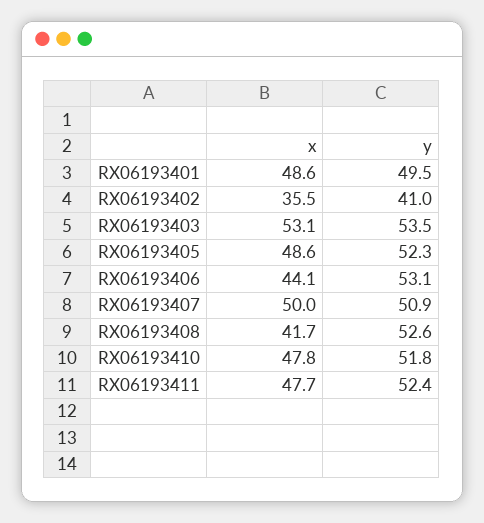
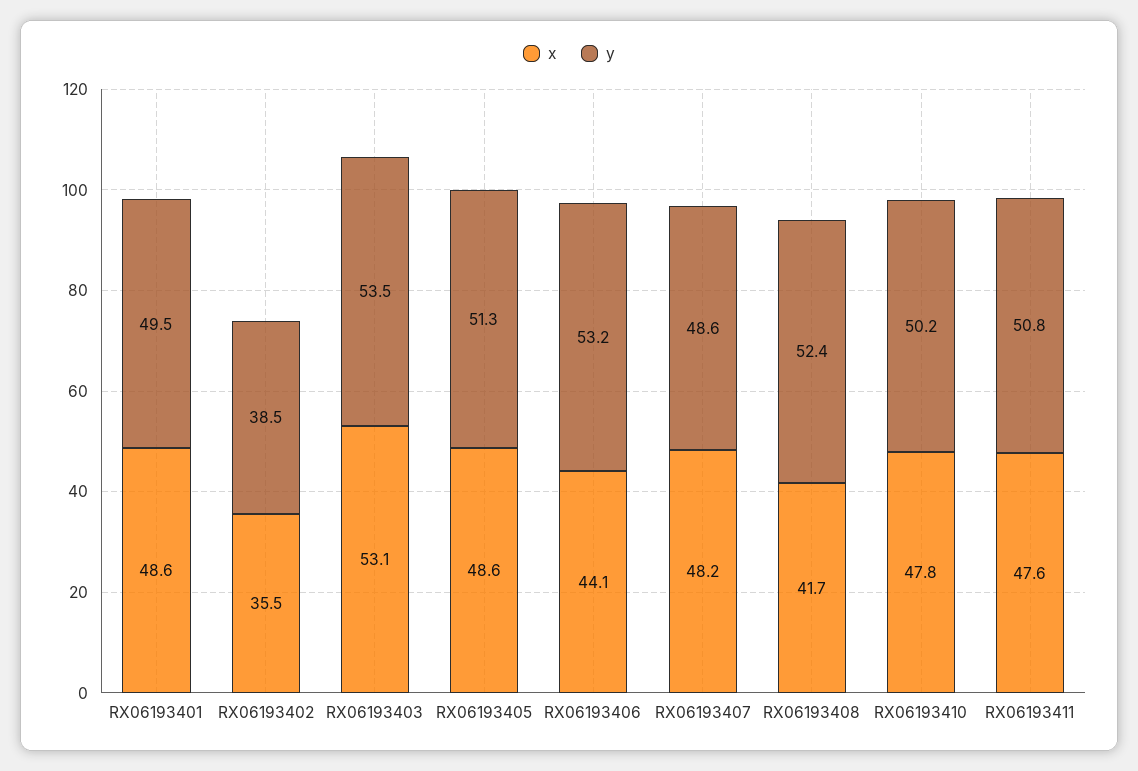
y, RX06193402: 41 -> 38.5
y, RX06193405: 52.3 -> 51.3
y, RX06193406: 53.1 -> 53.2
x, RX06193407: 50 -> 48.2
y, RX06193407: 50.9 -> 48.6
y, RX06193408: 52.6 -> 52.4
y, RX06193410: 51.8 -> 50.2
x, RX06193411: 47.7 -> 47.6
y, RX06193411: 52.4 -> 50.8

